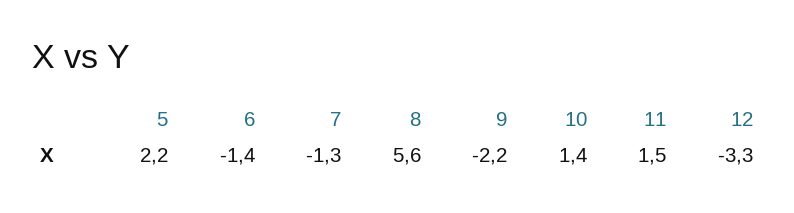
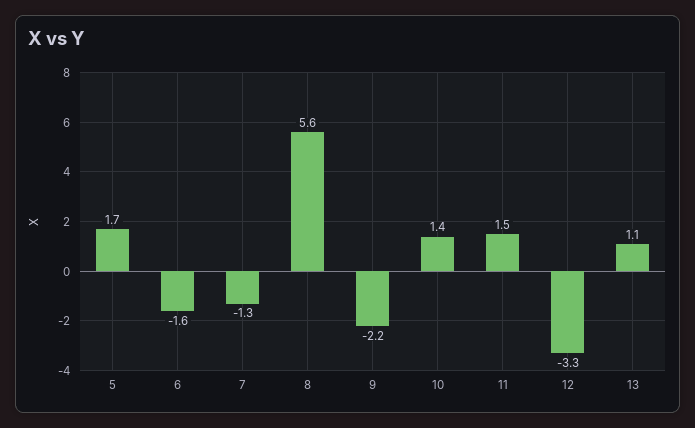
5: 2.2 -> 1.7
6: -1.4 -> -1.6
13: none -> 1.1

